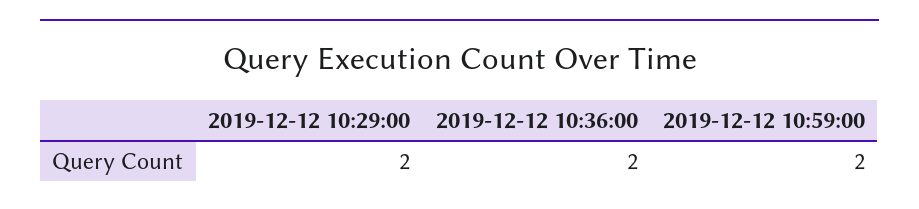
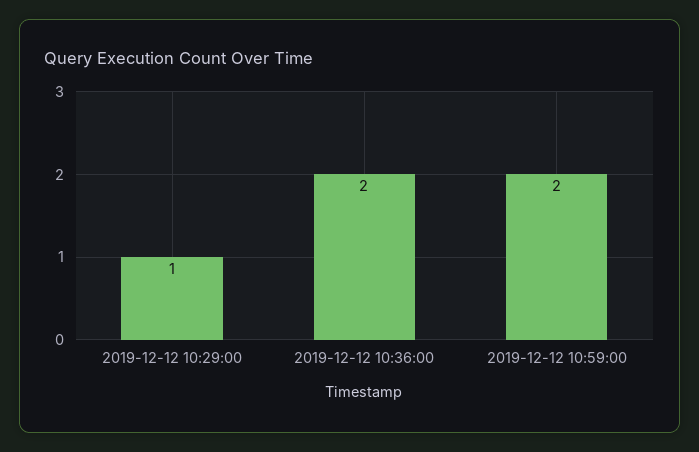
2019-12-12 10:29:00: 2 -> 1

